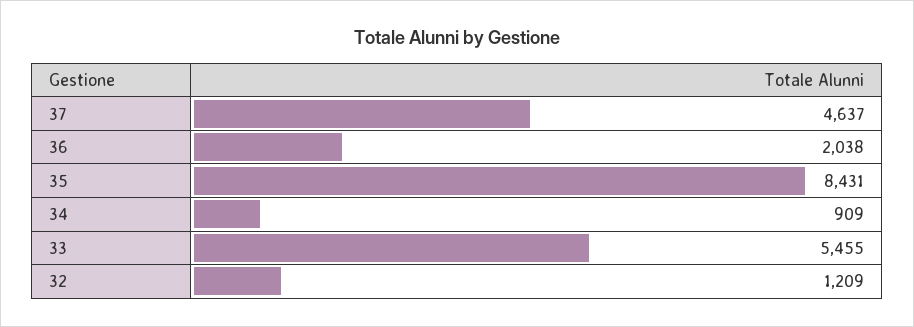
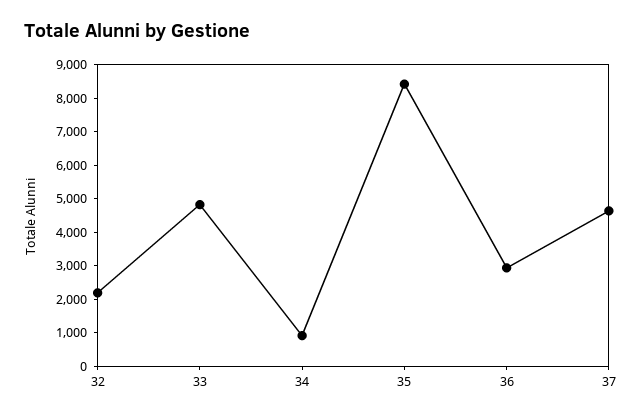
36: 2038 -> 3000
33: 5455 -> 4750
32: 1209 -> 2250

